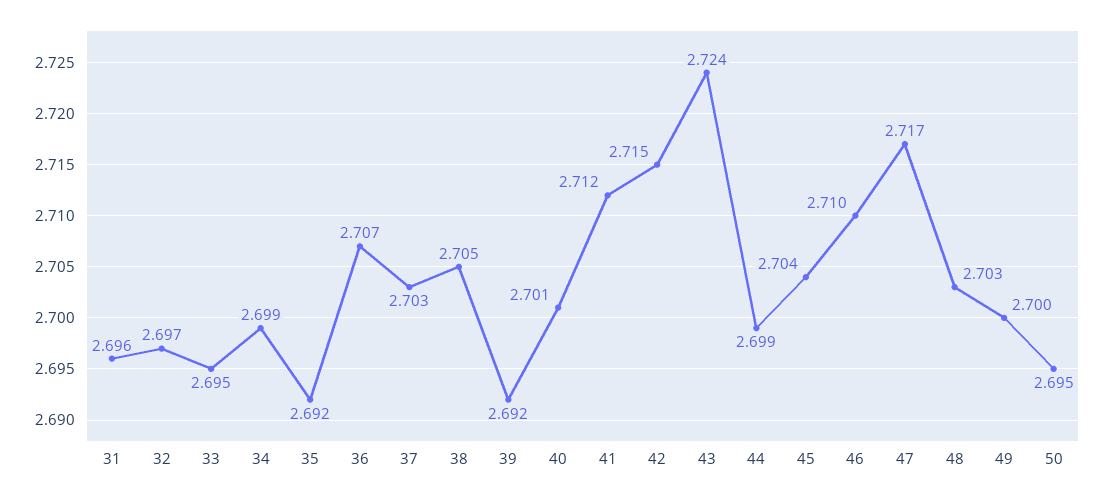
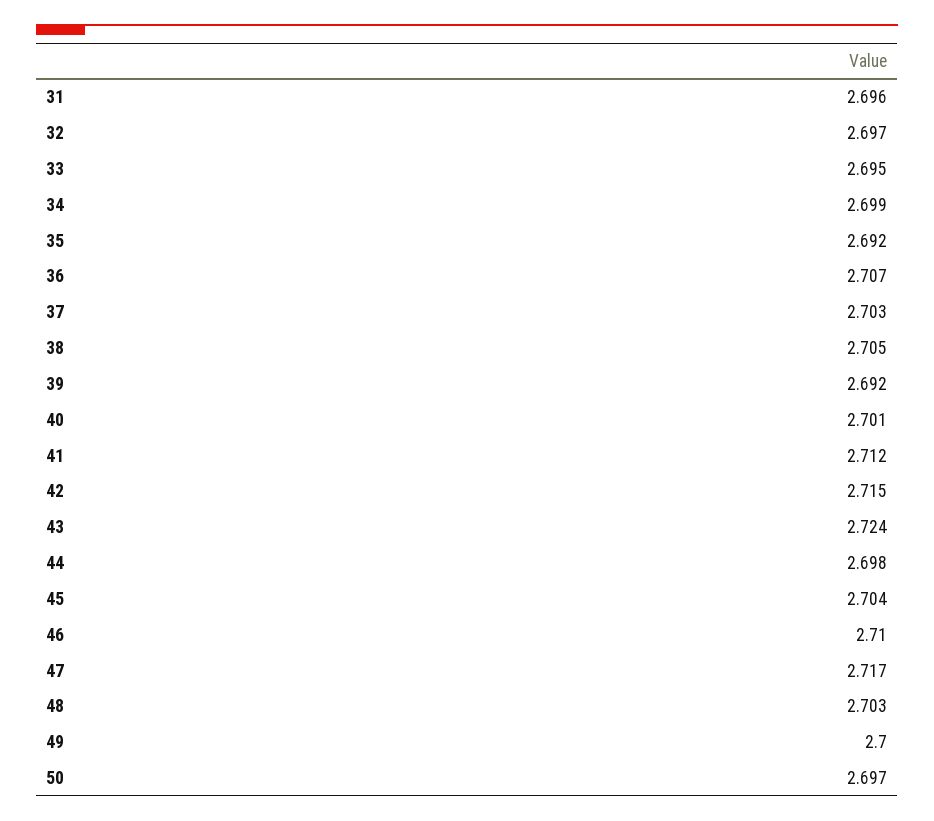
44: 2.699 -> 2.698
50: 2.695 -> 2.697

